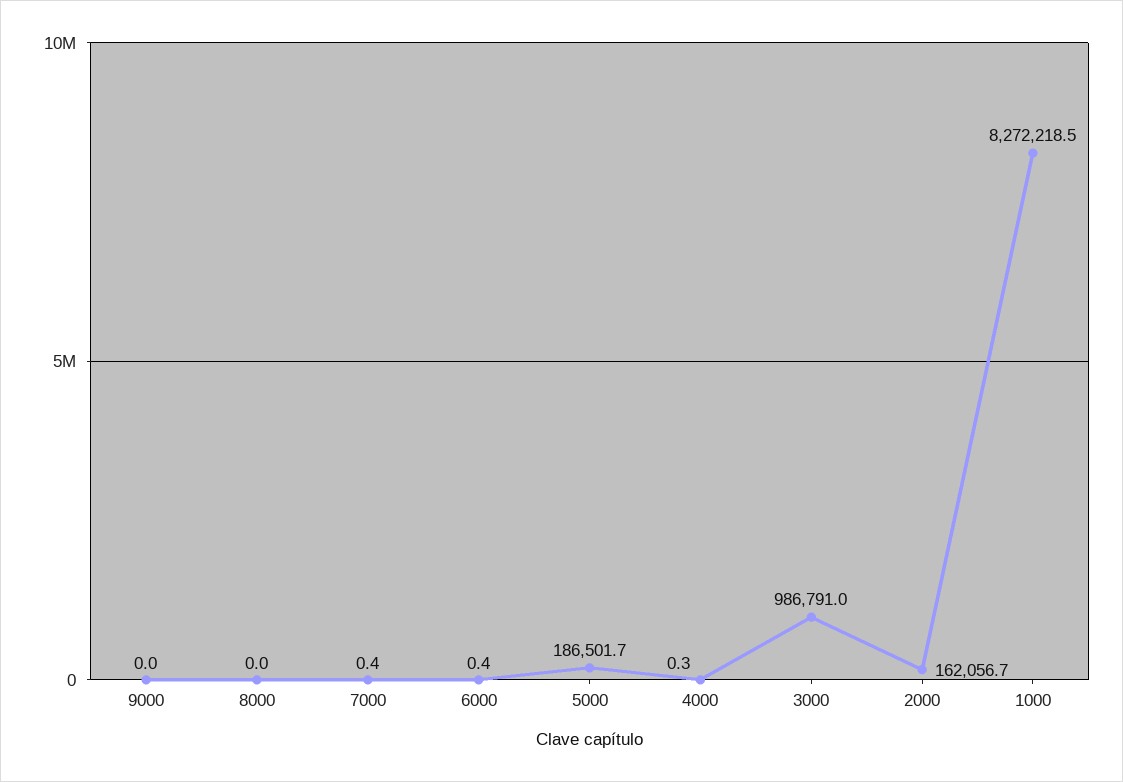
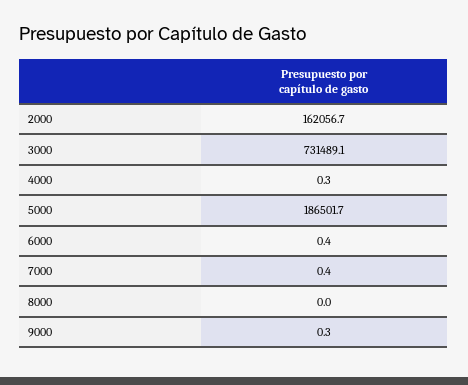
9000: 0 -> 0.3
3000: 986791 -> 731489.1
1000: 8272218.5 -> none

